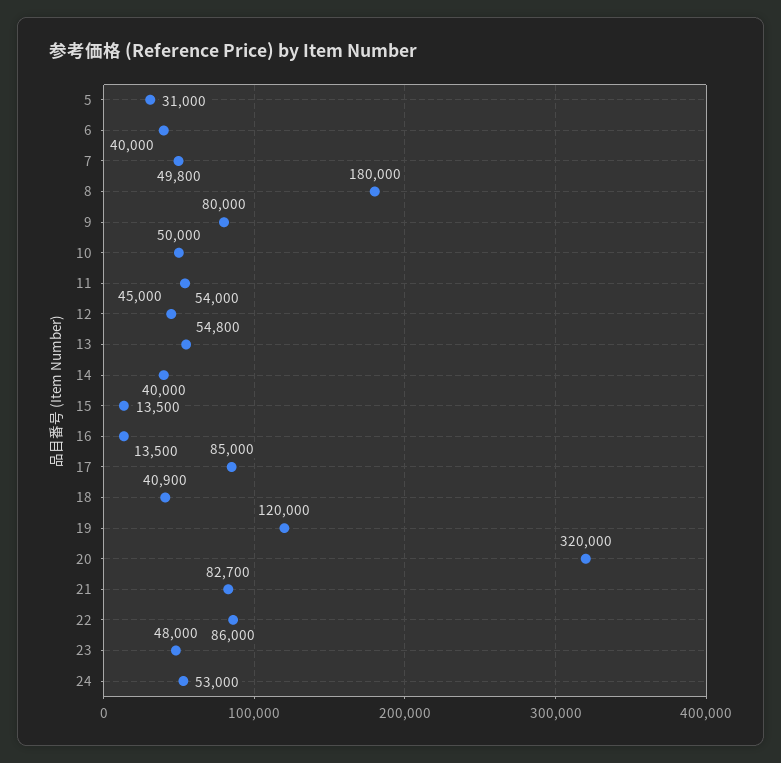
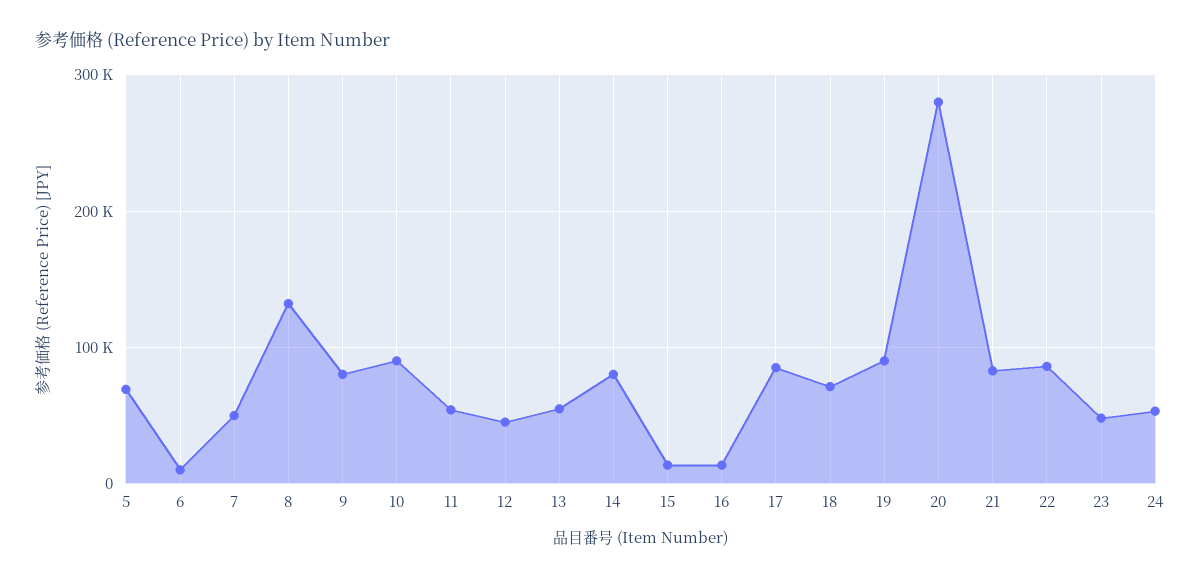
5: 31000 -> 70000
6: 40000 -> 10000
8: 180000 -> 130000
10: 50000 -> 90000
14: 40000 -> 80000
18: 40900 -> 70000
19: 120000 -> 90000
20: 320000 -> 280000

